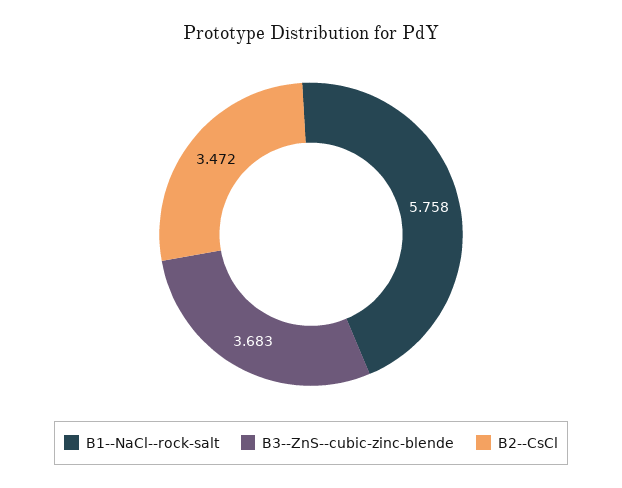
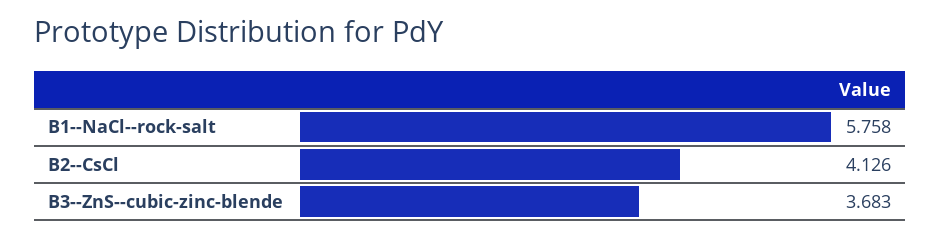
B2--CsCl: 3.472 -> 4.126

